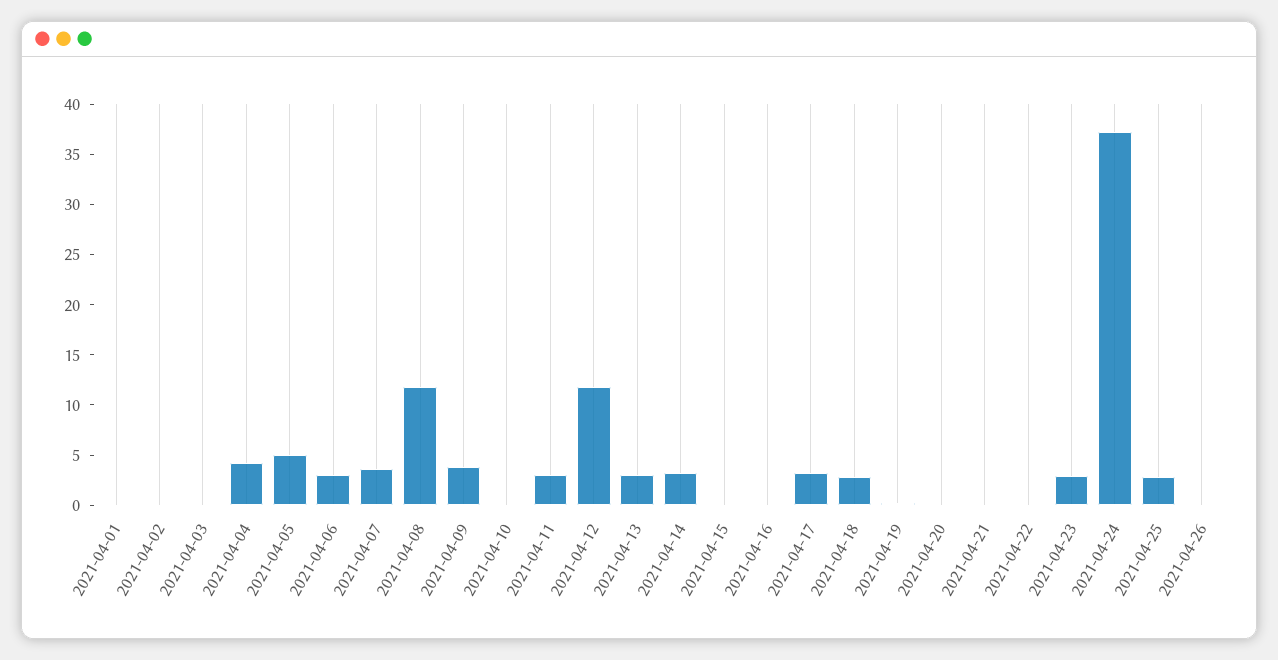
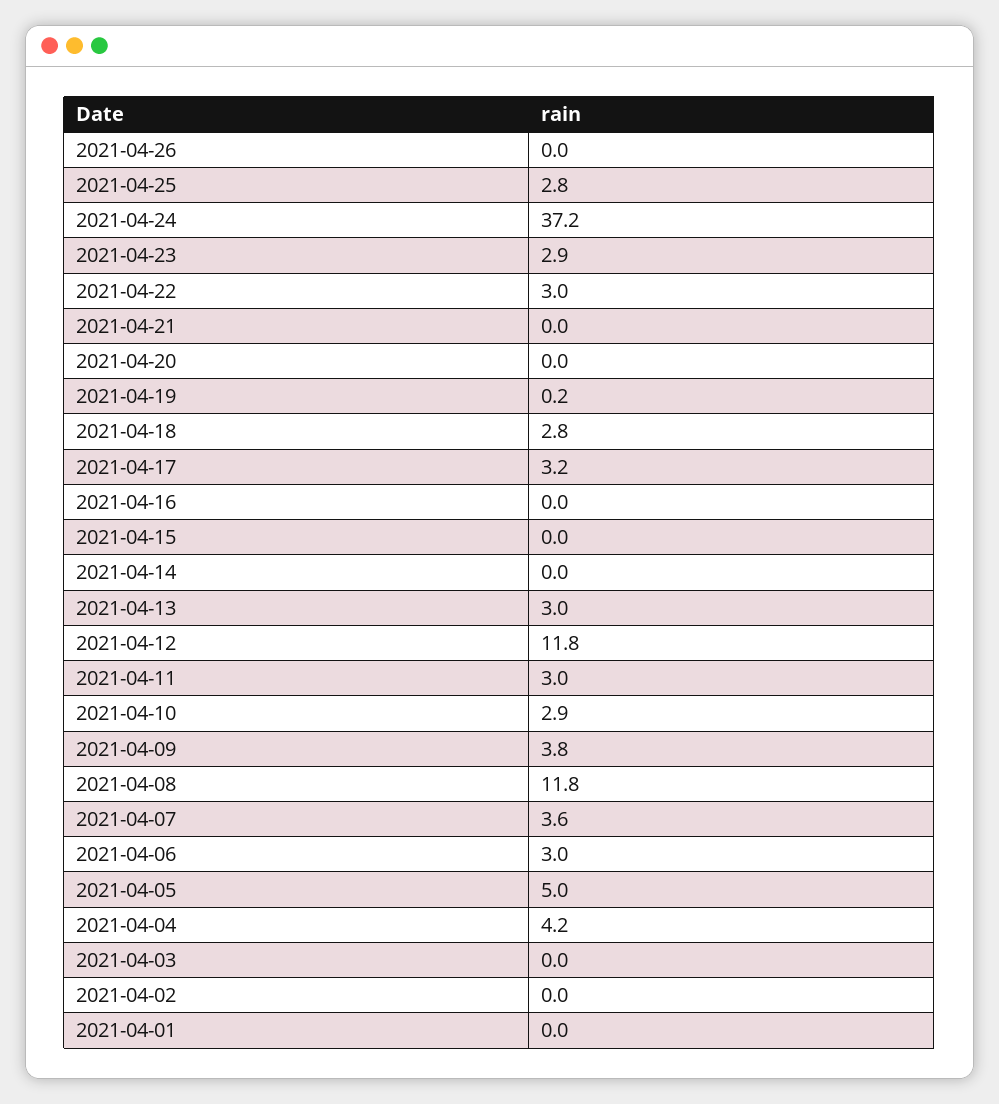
2021-04-10: 0 -> 2.9
2021-04-14: 3 -> 0
2021-04-22: 0 -> 3

